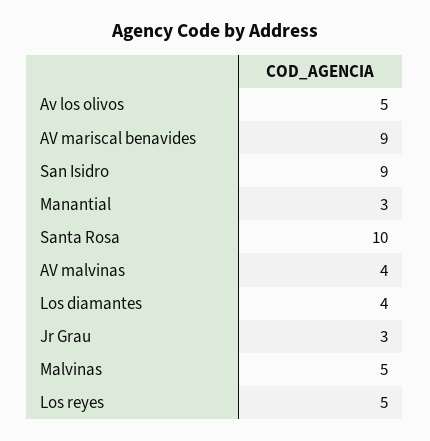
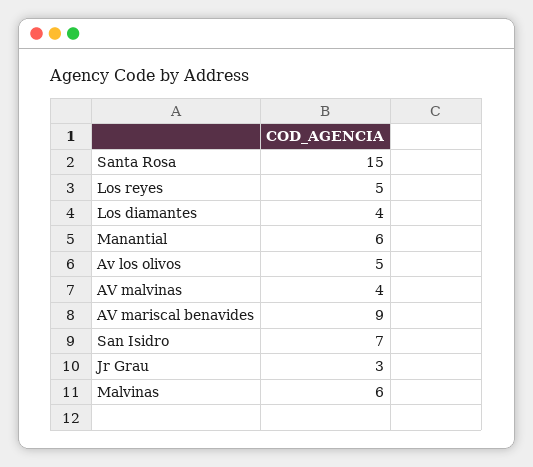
San Isidro: 9 -> 7
Manantial: 3 -> 6
Santa Rosa: 10 -> 15
Malvinas: 5 -> 6

